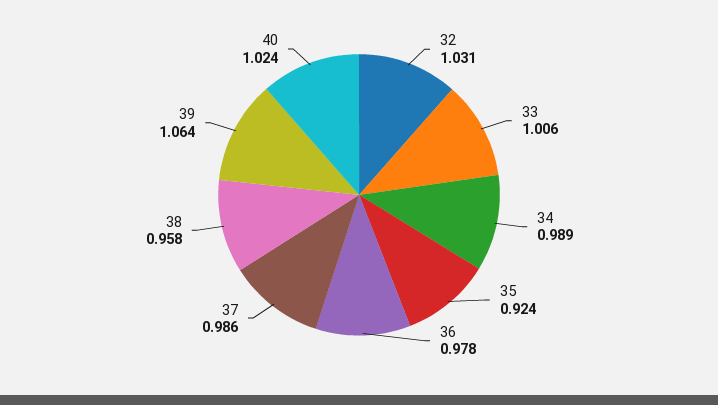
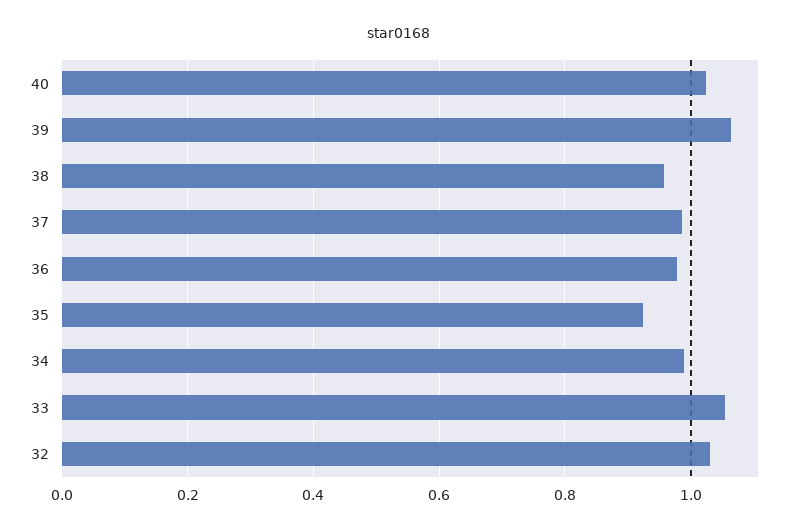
33: 1.006 -> 1.06

